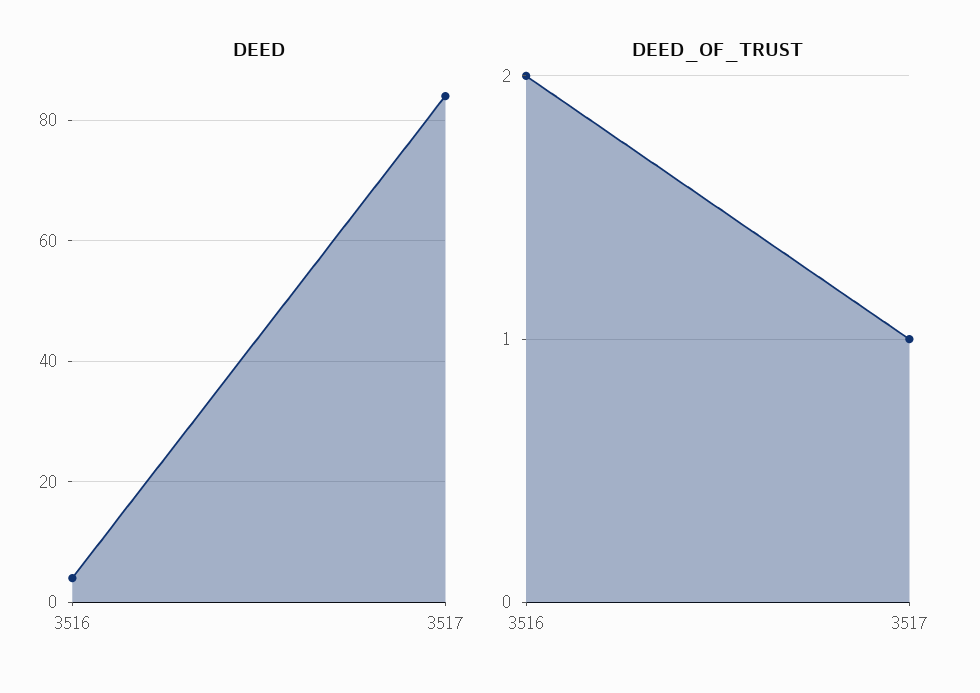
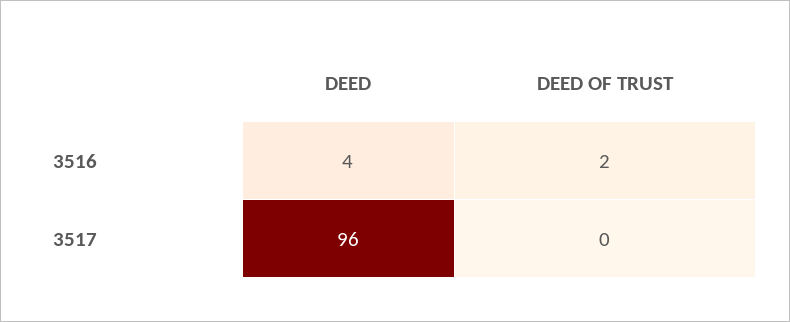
DEED, 3517: 85 -> 96
DEED_OF_TRUST, 3517: 1 -> 0

